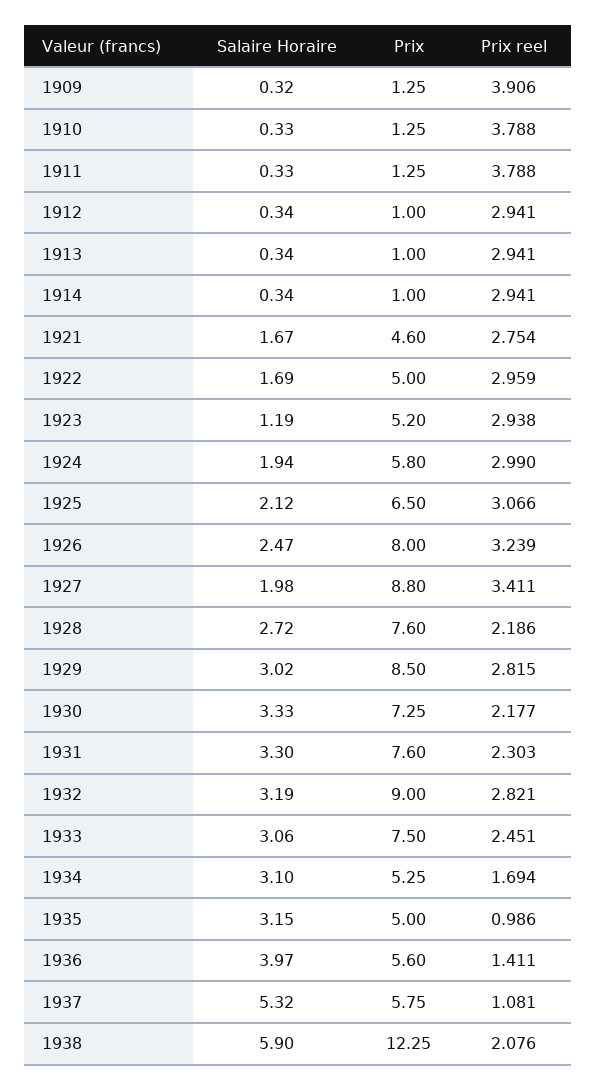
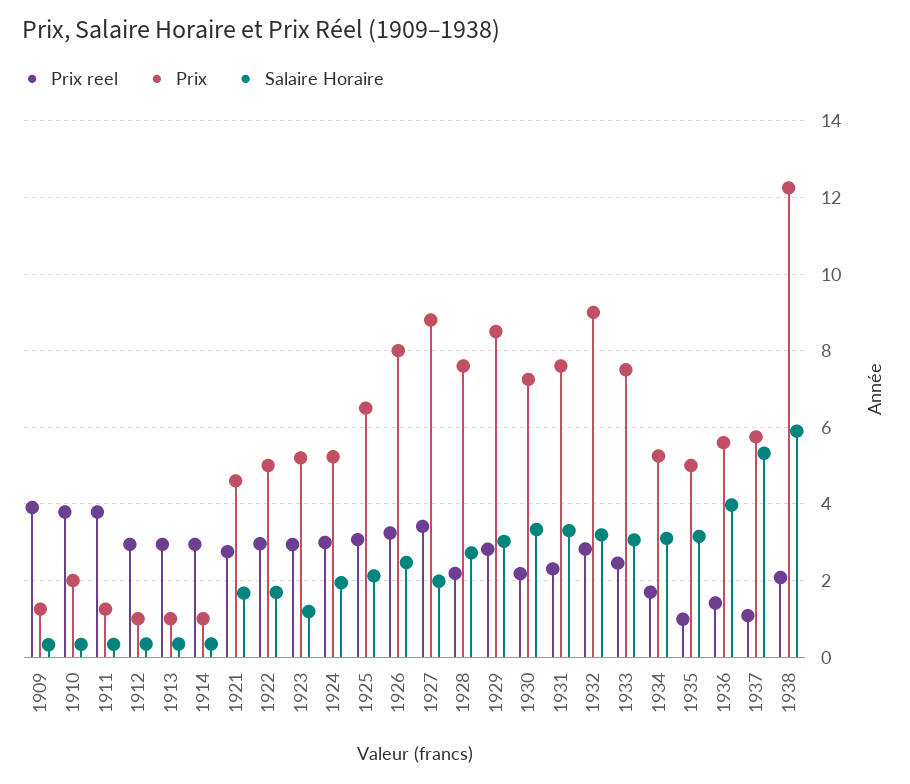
Prix, 1910: 1.25 -> 2
Prix, 1924: 5.8 -> 5.2

